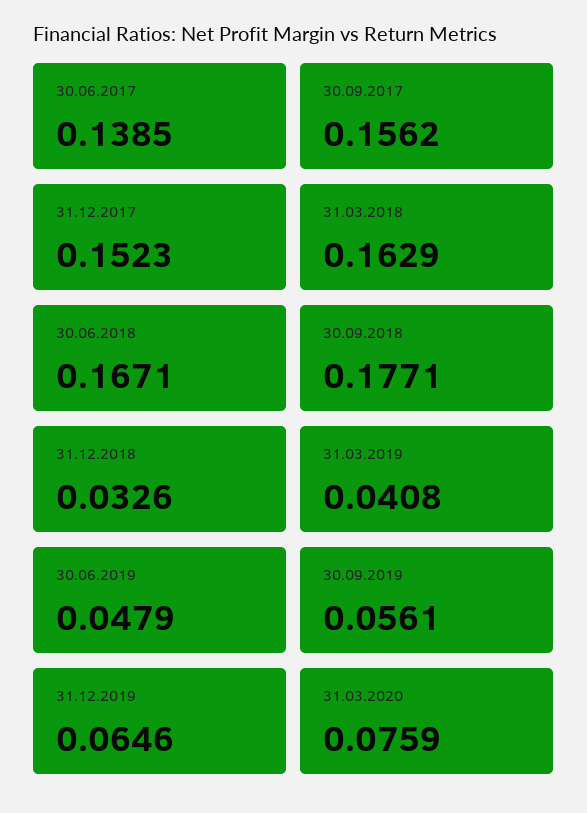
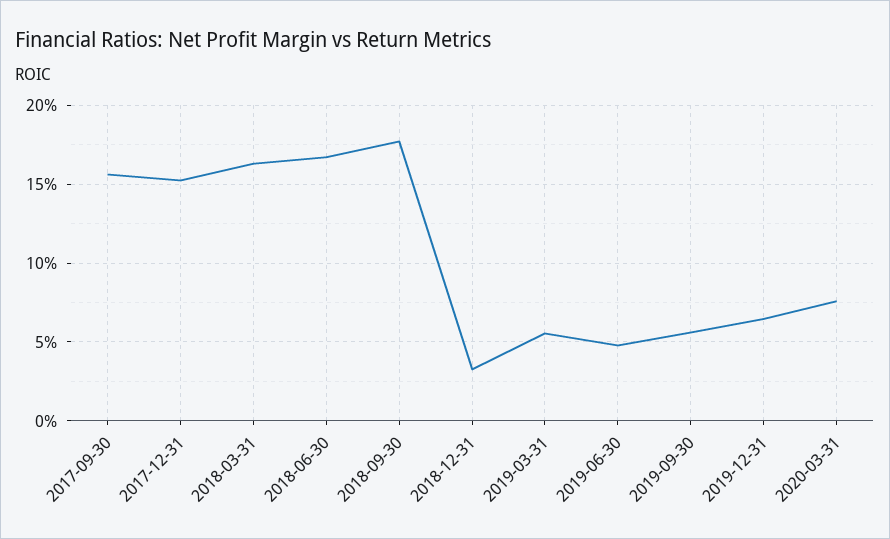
30.06.2017: 0.1385 -> none
31.03.2019: 0.0408 -> 0.055

